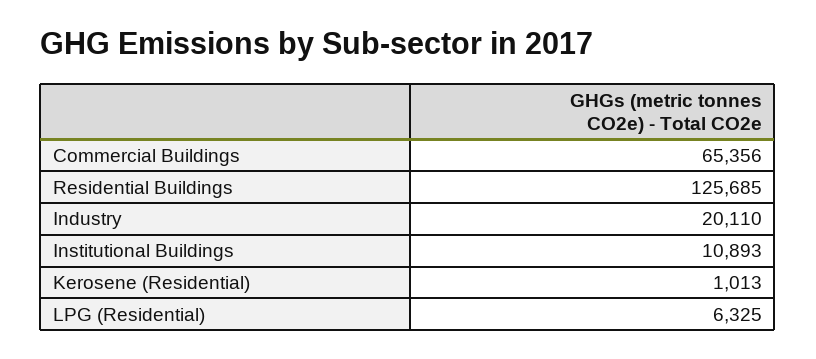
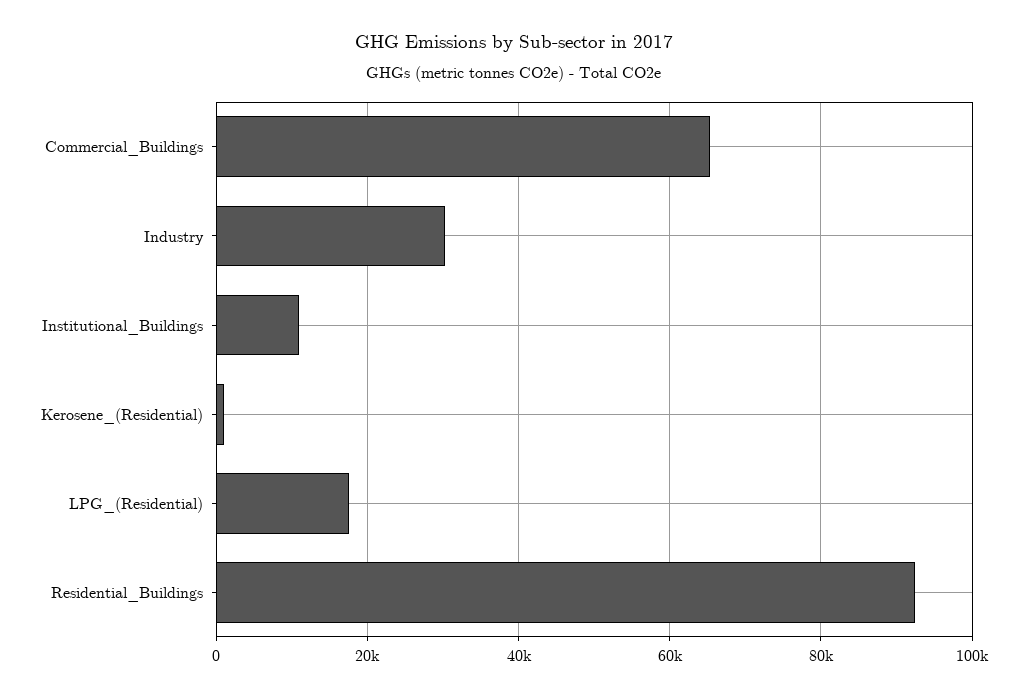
Residential Buildings: 125685 -> 92000
Industry: 20110 -> 30000
LPG (Residential): 6325 -> 18000

